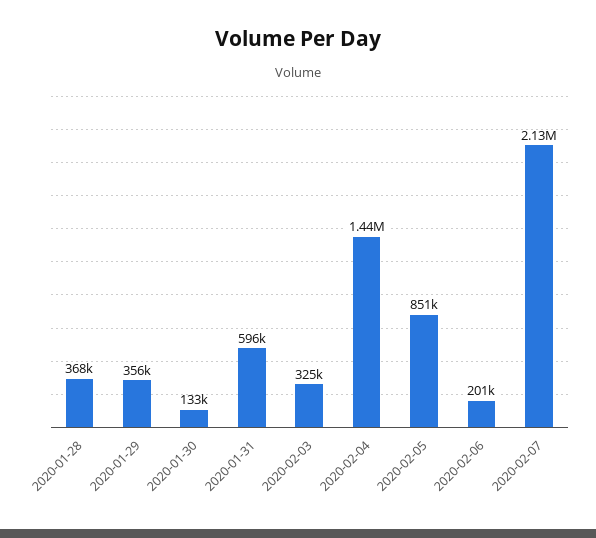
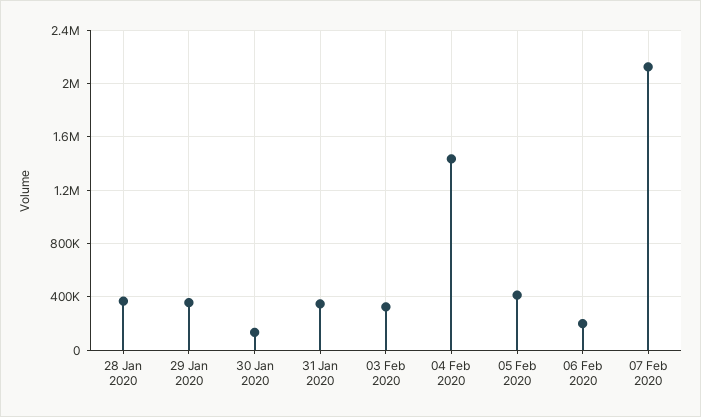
2020-01-31: 596000 -> 350000
2020-02-05: 851000 -> 400000

